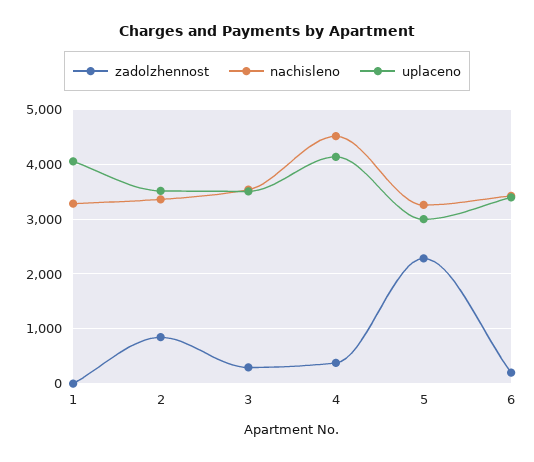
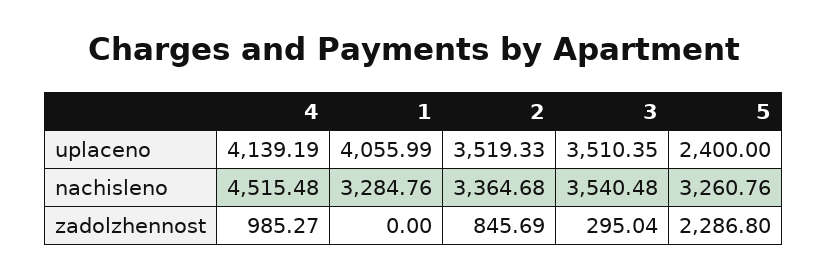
zadolzhennost, 4: 400 -> 985.27
uplaceno, 5: 3000 -> 2400
zadolzhennost, 6: 200 -> none
nachisleno, 6: 3400 -> none
uplaceno, 6: 3400 -> none

